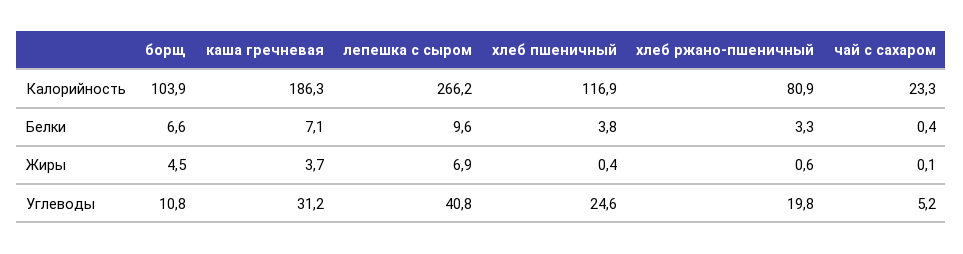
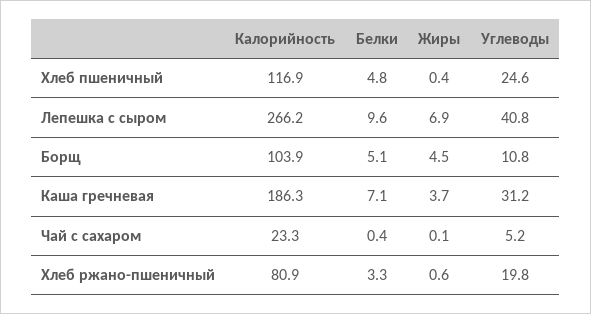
борщ, Белки: 6.6 -> 5.1
хлеб пшеничный, Белки: 3.8 -> 4.8

